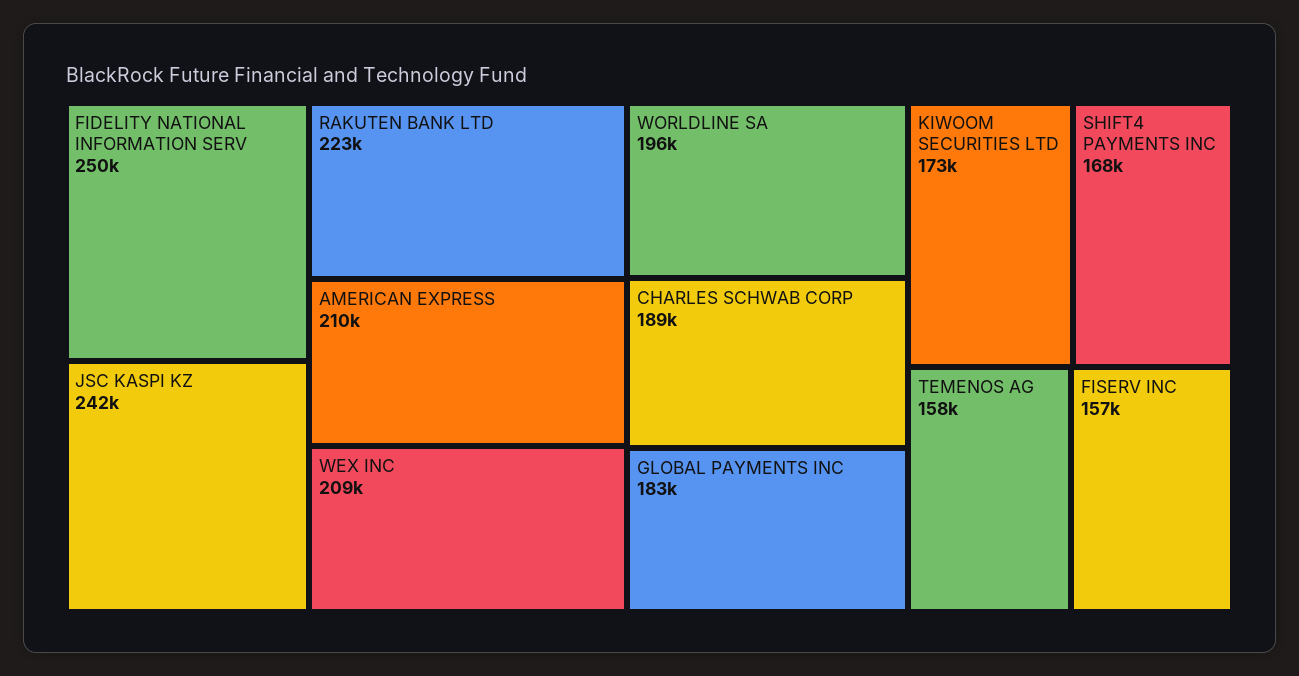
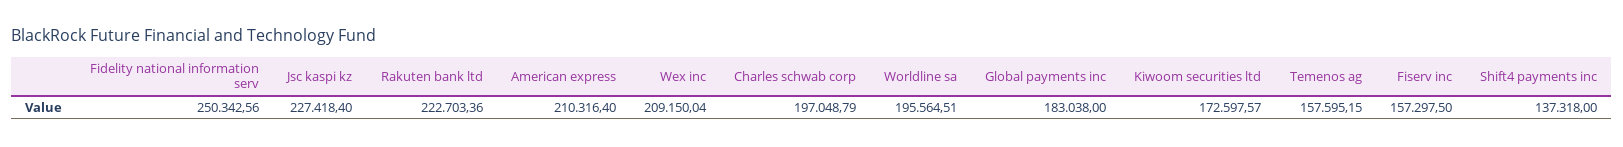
JSC KASPI KZ: 242000 -> 227418.4
CHARLES SCHWAB CORP: 189000 -> 197048.79
SHIFT4 PAYMENTS INC: 168000 -> 137318

